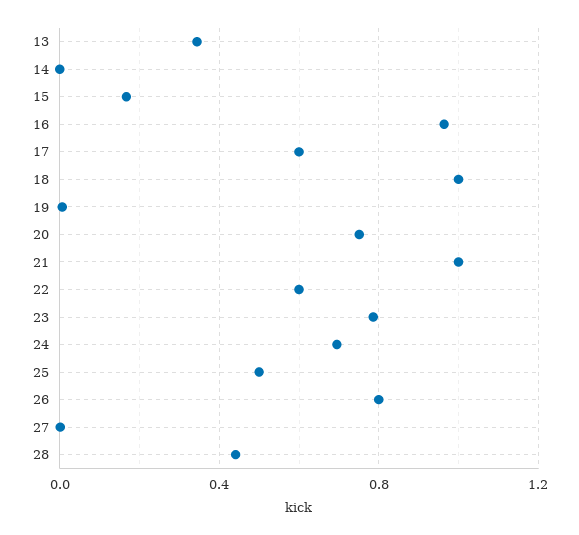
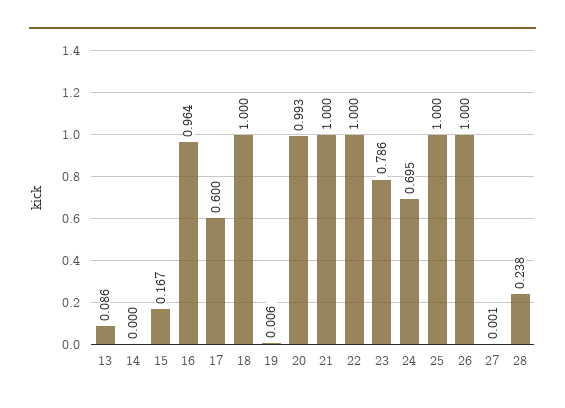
13: 0.35 -> 0.086
20: 0.75 -> 0.993
22: 0.6 -> 1
25: 0.5 -> 1
26: 0.8 -> 1
28: 0.45 -> 0.238

